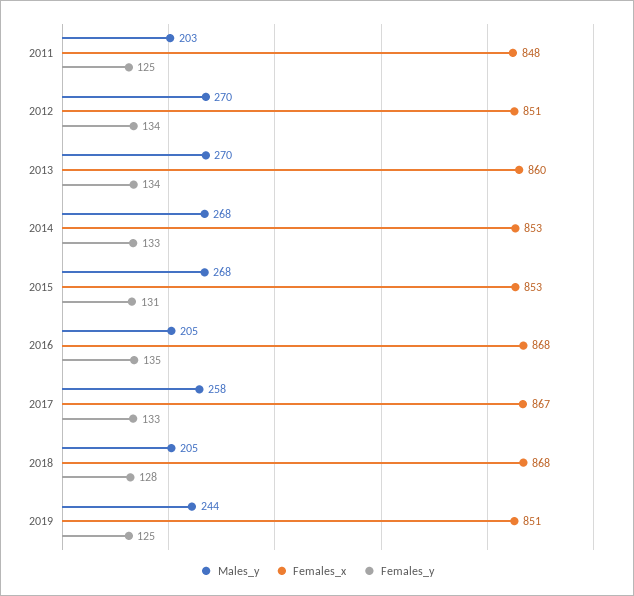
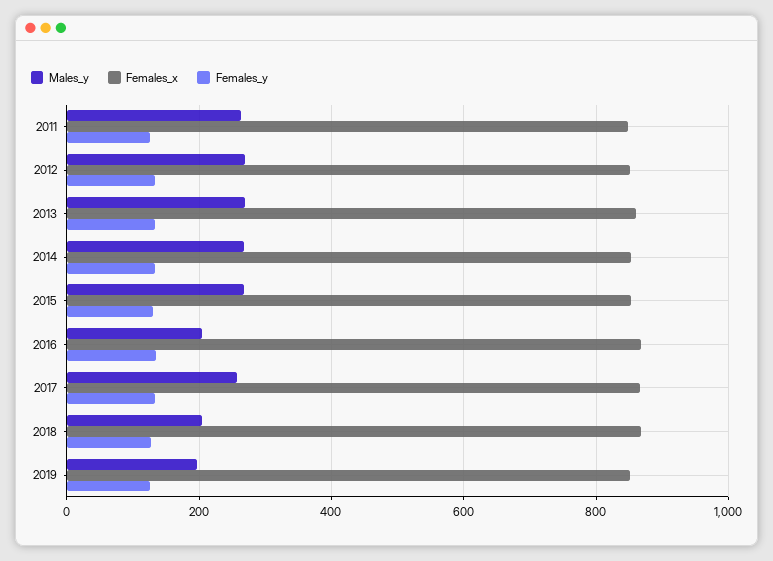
Males_y, 2011: 203 -> 260
Males_y, 2019: 244 -> 200

